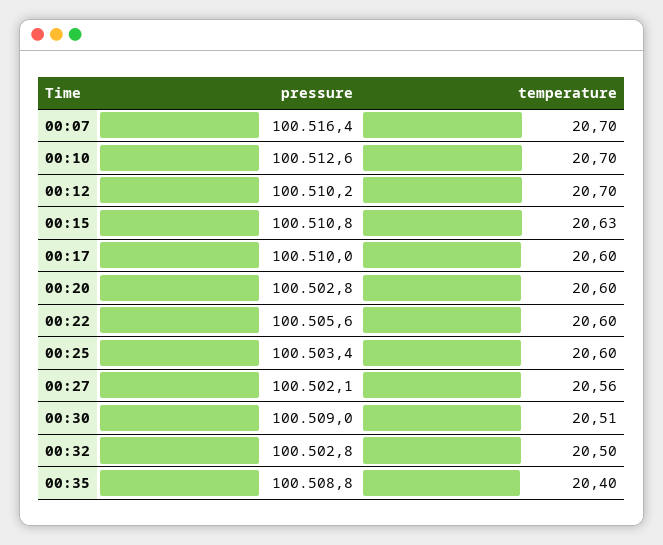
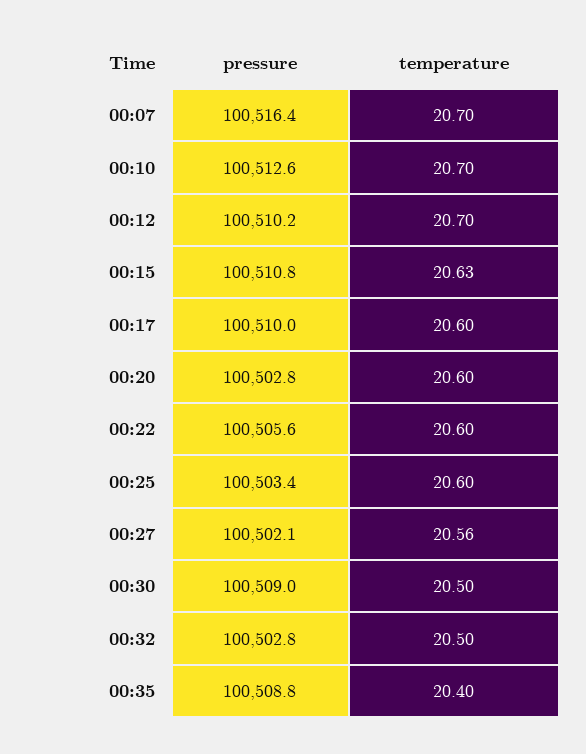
temperature, 00:30: 20.51 -> 20.5

